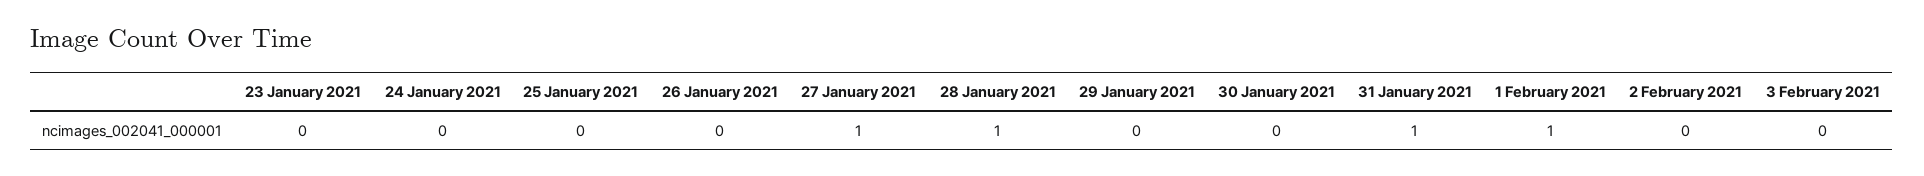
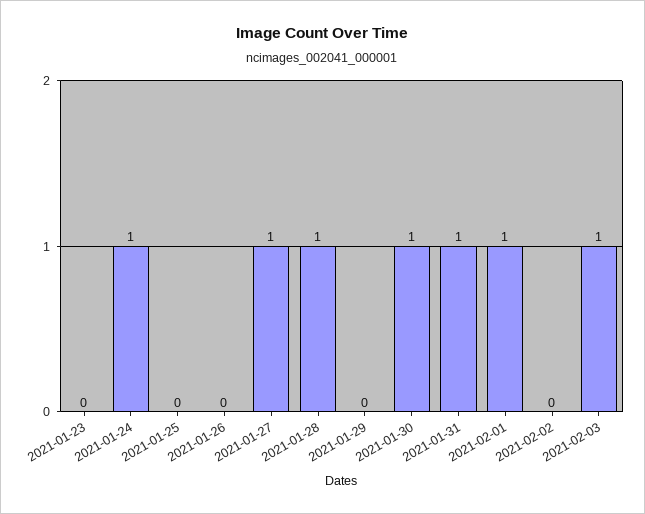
24 January 2021: 0 -> 1
30 January 2021: 0 -> 1
3 February 2021: 0 -> 1

